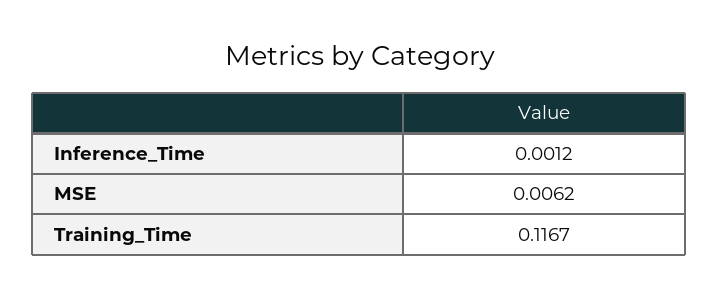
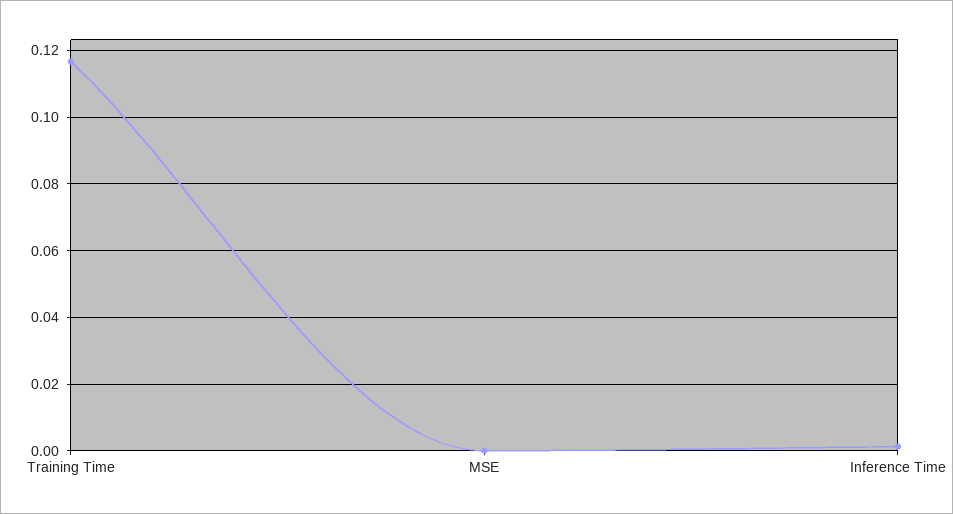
MSE: 0.0062 -> 0

